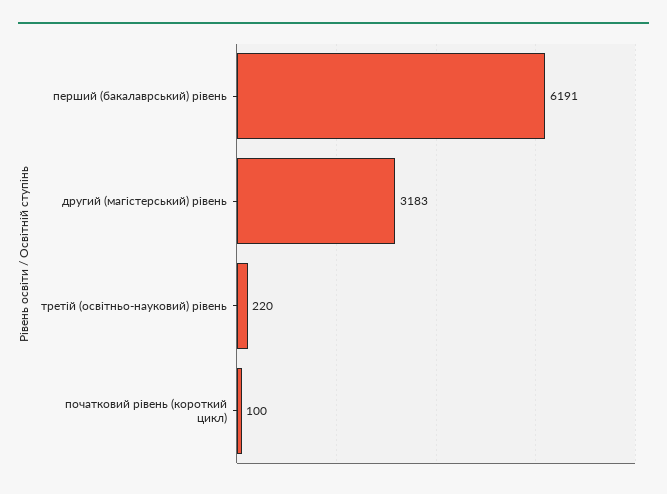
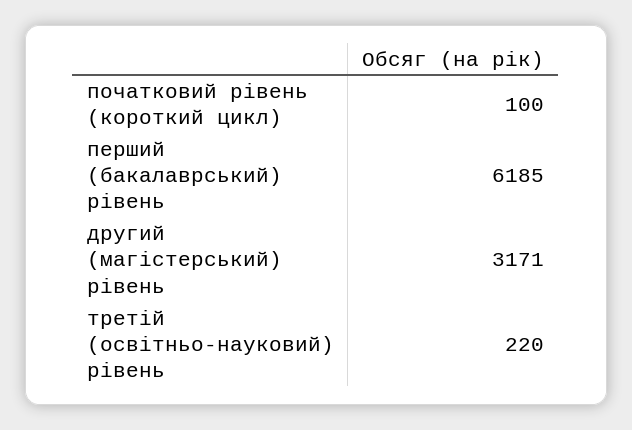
перший (бакалаврський) рівень: 6191 -> 6185
другий (магістерський) рівень: 3183 -> 3171

